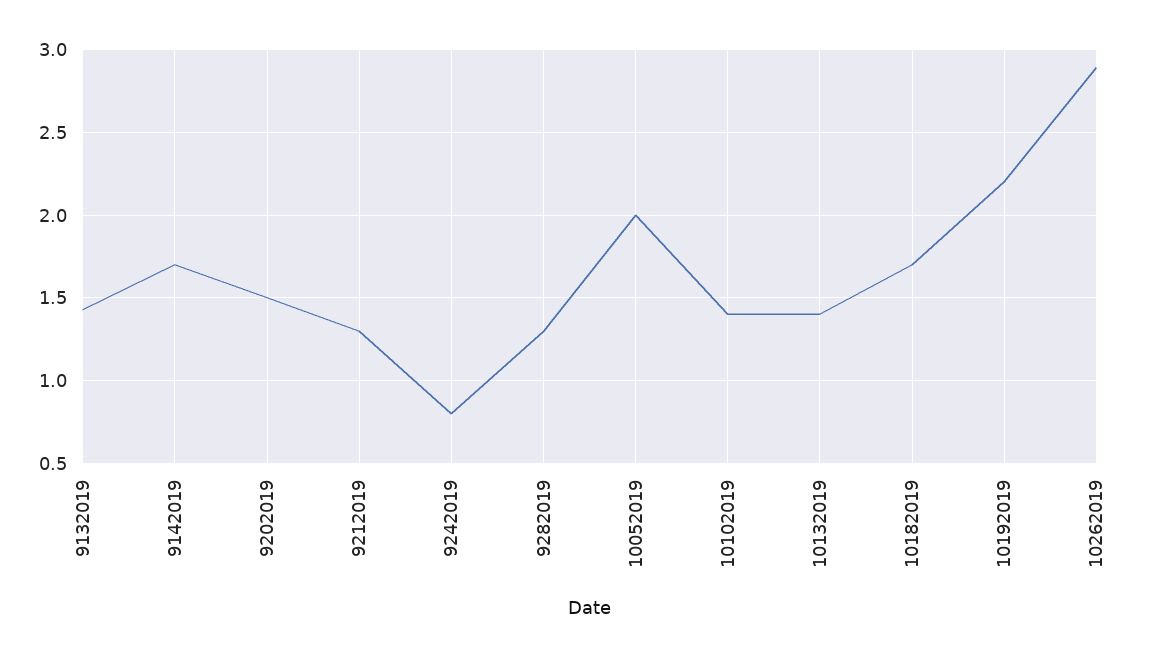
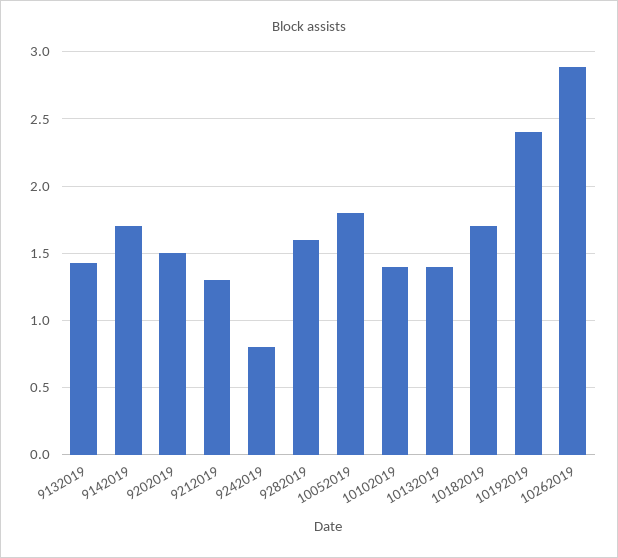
9282019: 1.3 -> 1.6
10052019: 2 -> 1.8
10192019: 2.2 -> 2.4

